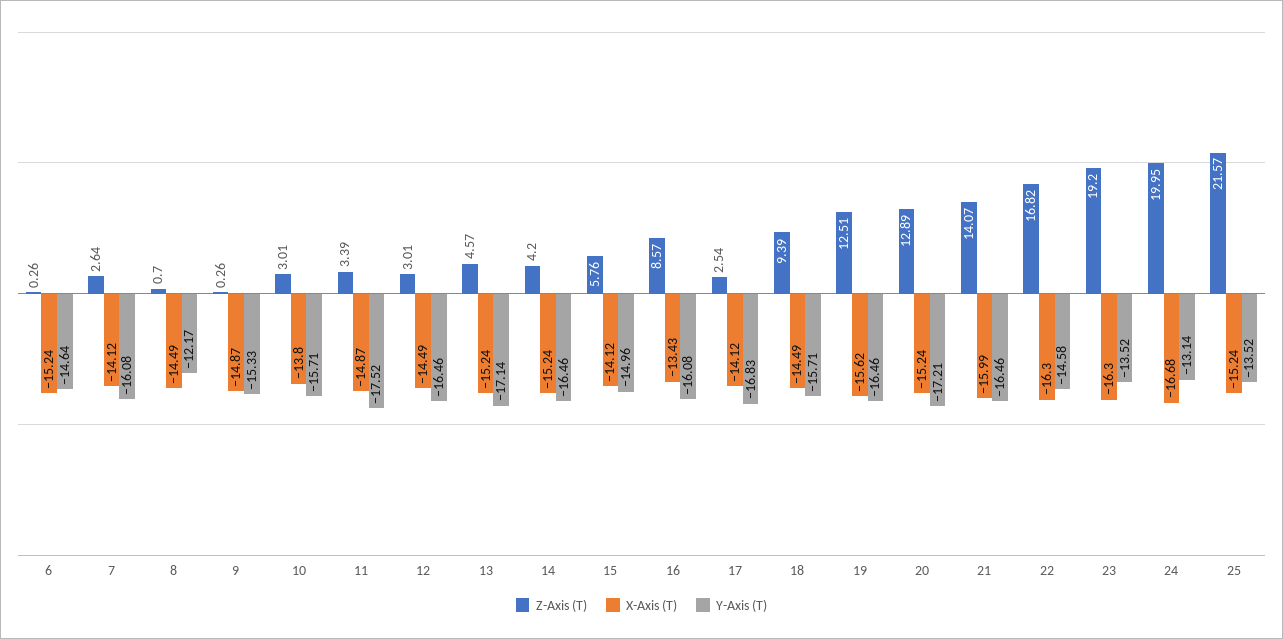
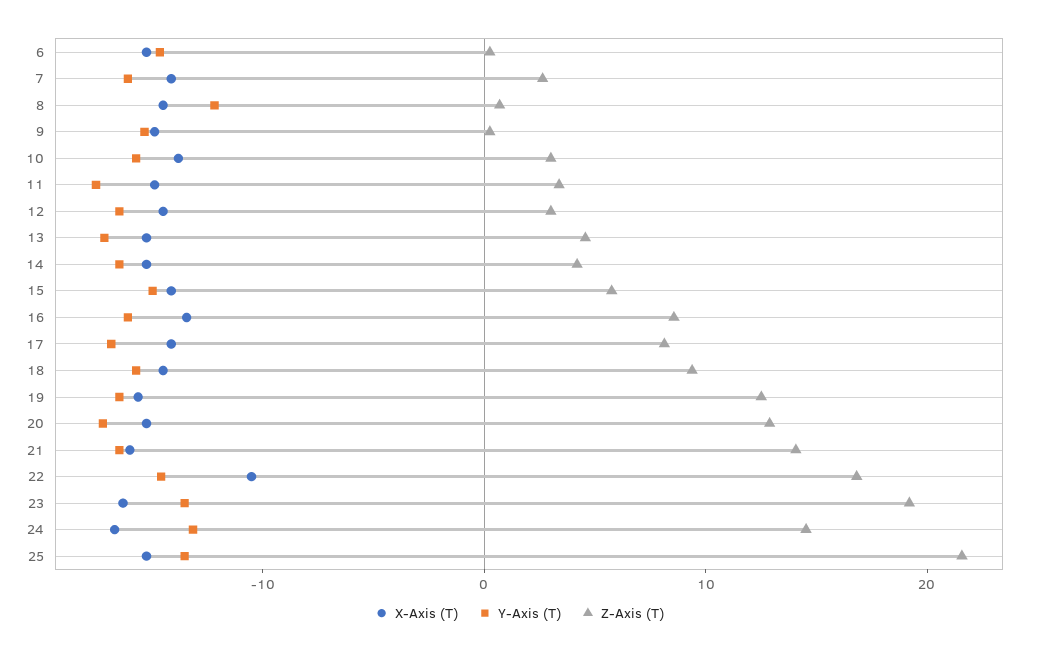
Z-Axis (T), 17: 2.54 -> 8
X-Axis (T), 22: -16.3 -> -10
Z-Axis (T), 24: 19.95 -> 14

